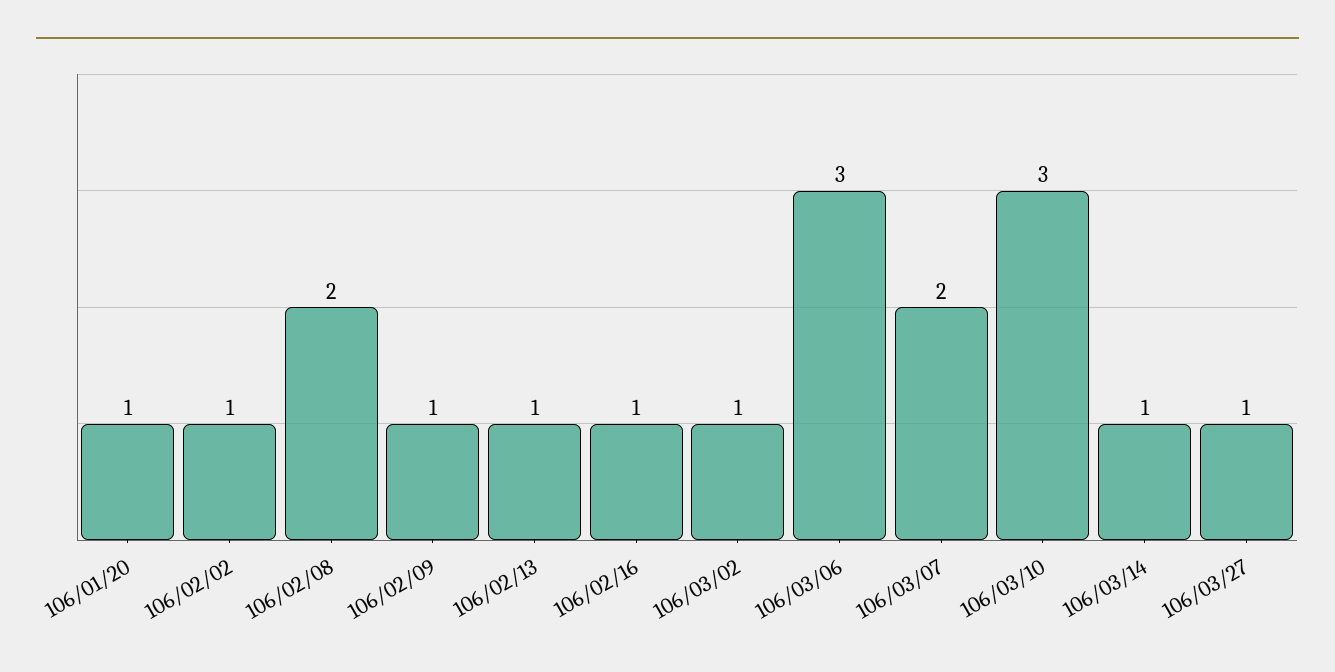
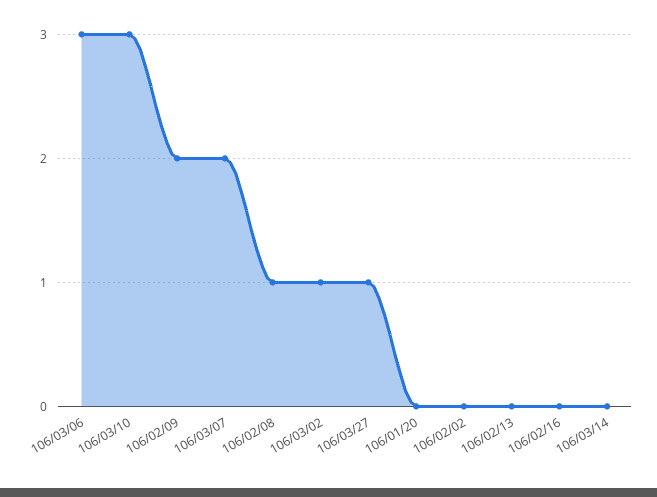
106/01/20: 1 -> 0
106/02/02: 1 -> 0
106/02/08: 2 -> 1
106/02/09: 1 -> 2
106/02/13: 1 -> 0
106/02/16: 1 -> 0
106/03/14: 1 -> 0

